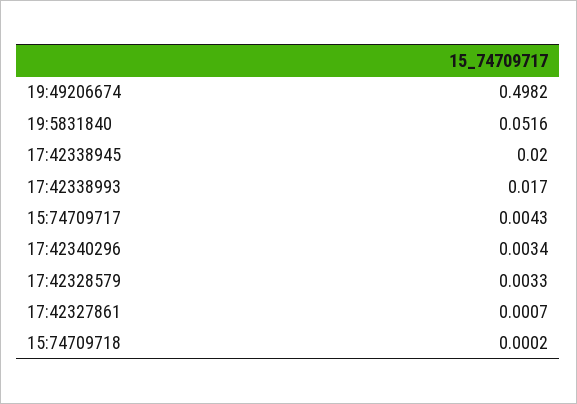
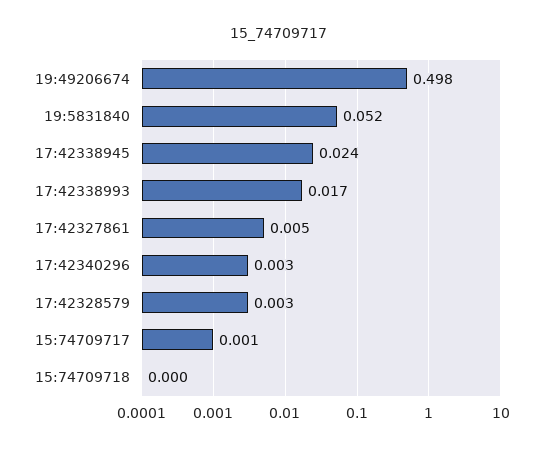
17:42338945: 0.02 -> 0.024
15:74709717: 0.0043 -> 0.001
17:42327861: 0.0007 -> 0.005

